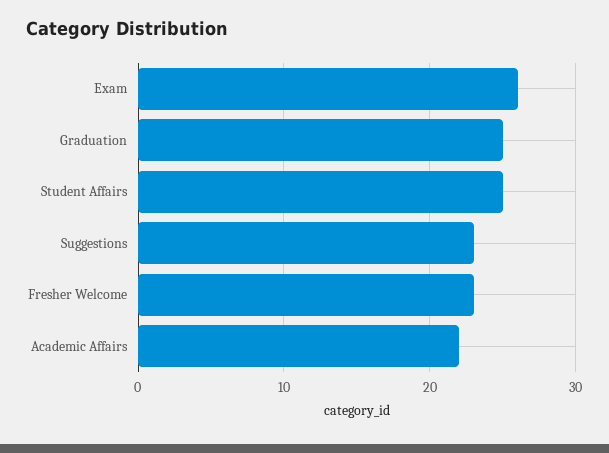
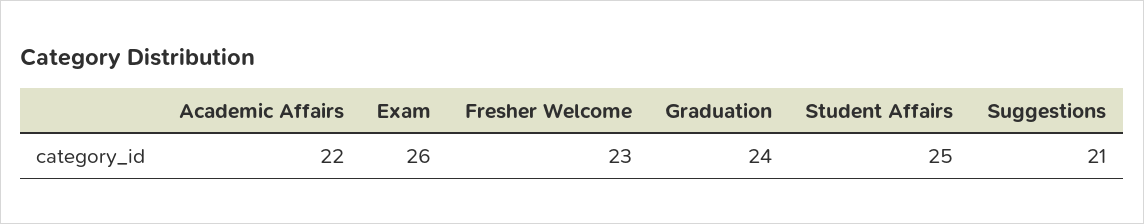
Graduation: 25 -> 24
Suggestions: 23 -> 21

